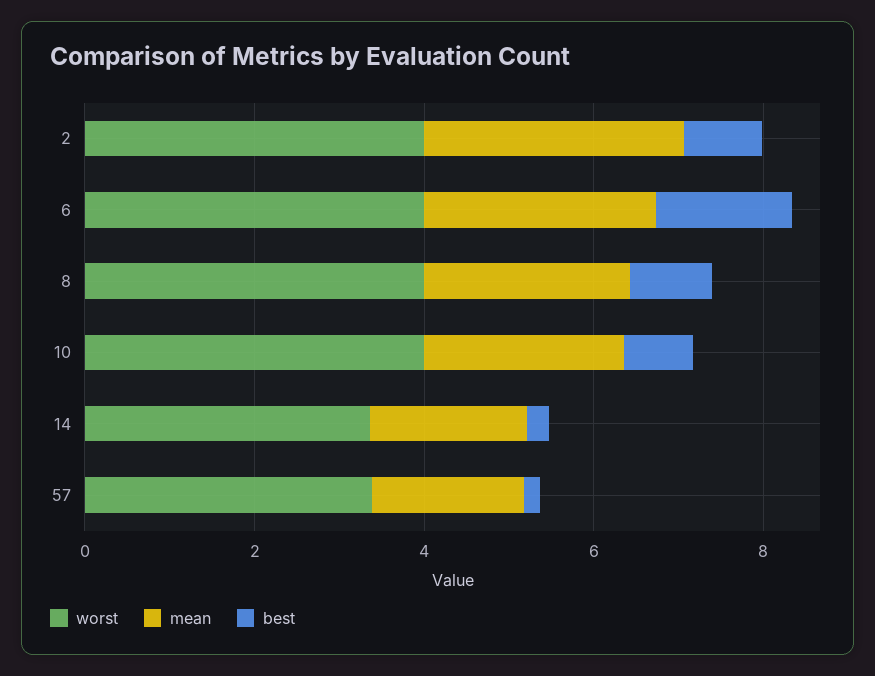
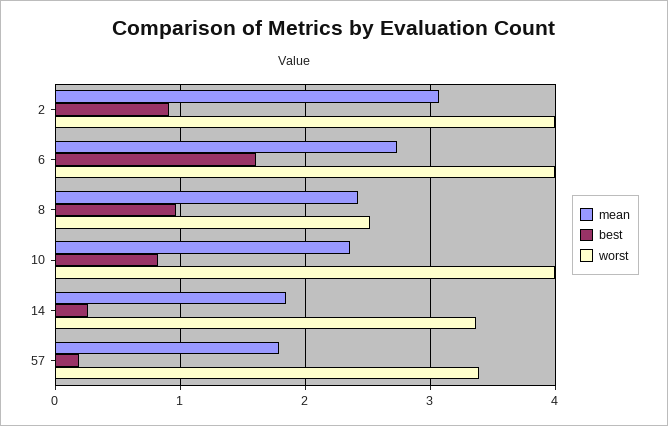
worst, 8: 4 -> 2.5

